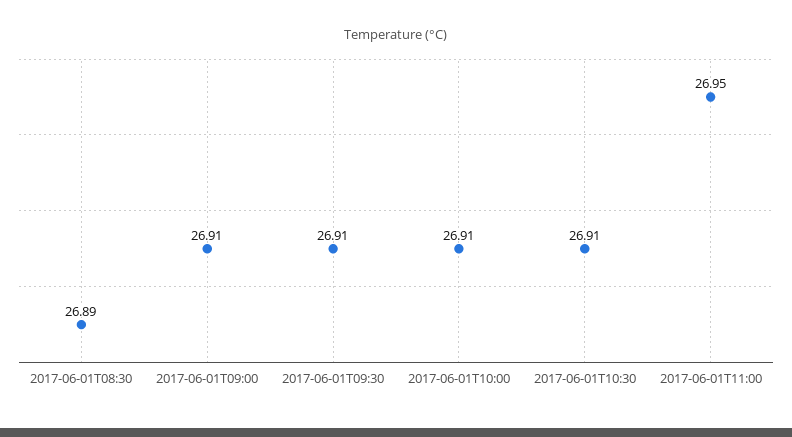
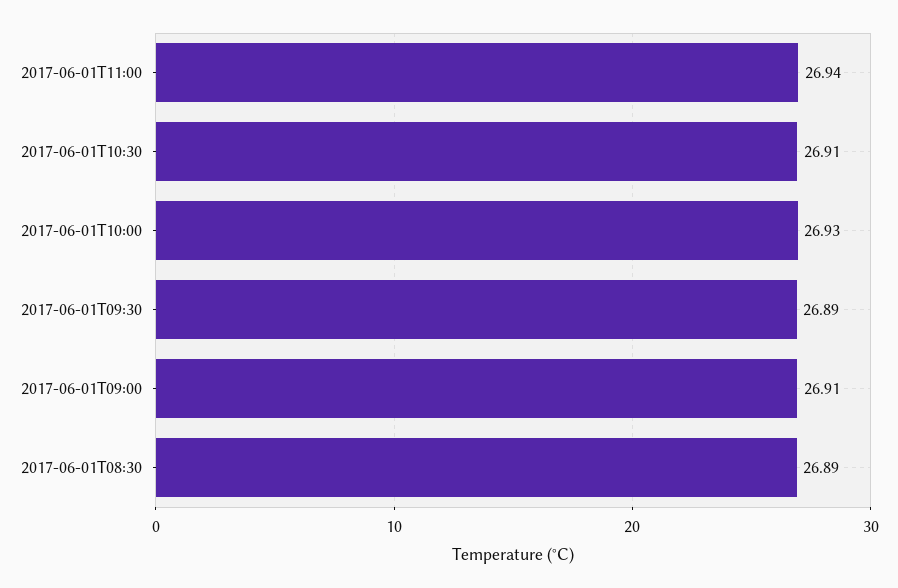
2017-06-01T09:30: 26.91 -> 26.89
2017-06-01T10:00: 26.91 -> 26.93
2017-06-01T11:00: 26.95 -> 26.94

